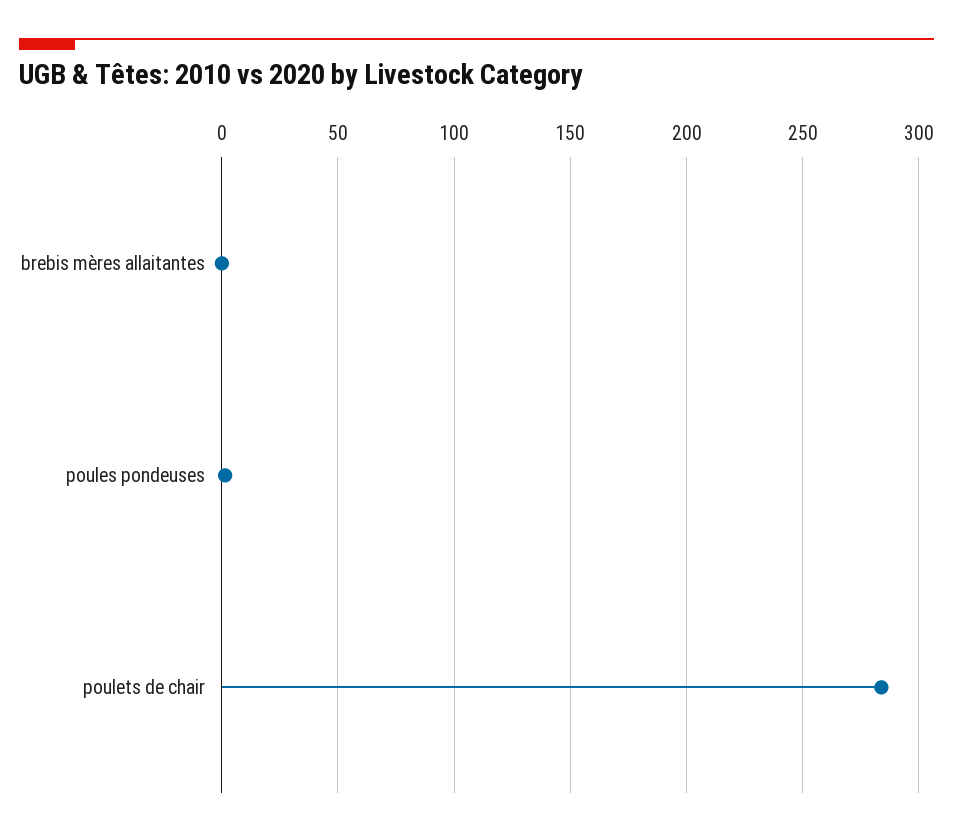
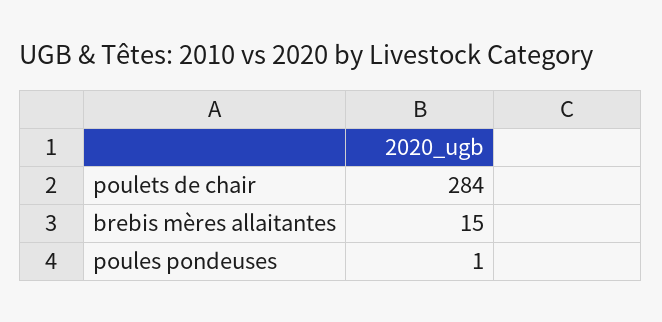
brebis mères allaitantes: 0 -> 15

